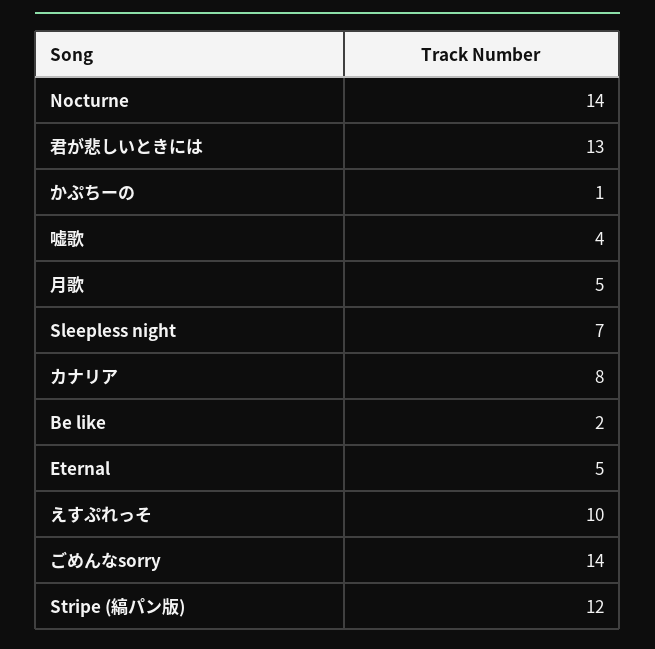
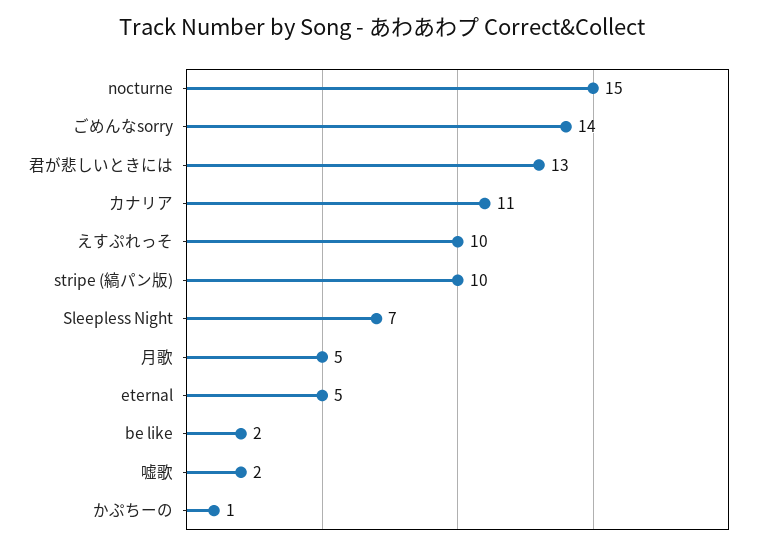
Nocturne: 14 -> 15
嘘歌: 4 -> 2
カナリア: 8 -> 11
Stripe (縞パン版): 12 -> 10

